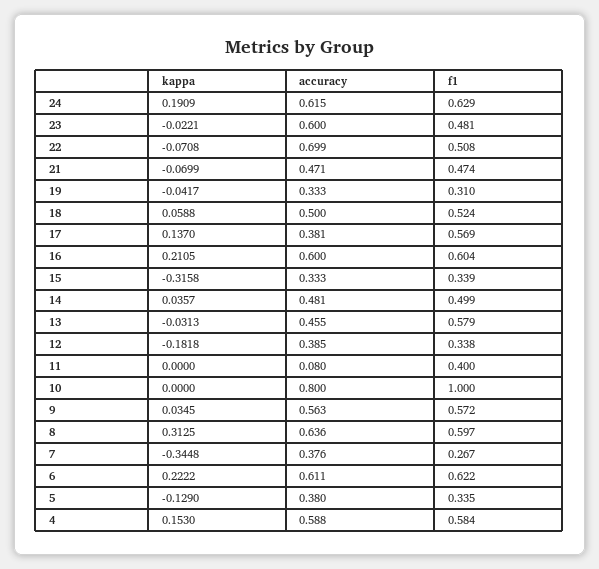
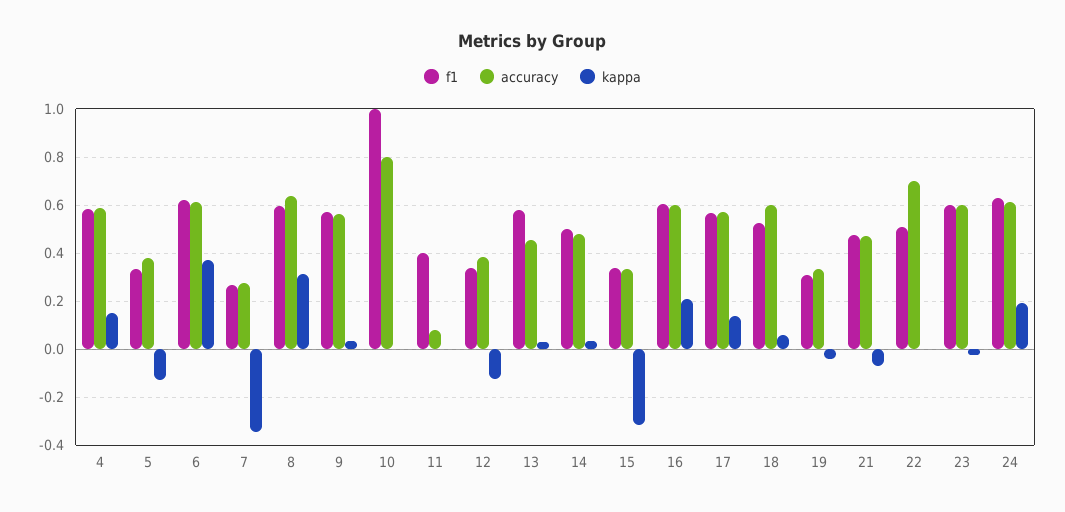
f1, 23: 0.481 -> 0.6
kappa, 22: -0.0708 -> 0
accuracy, 18: 0.5 -> 0.6
accuracy, 17: 0.381 -> 0.575
kappa, 13: -0.0313 -> 0.025
kappa, 12: -0.1818 -> -0.125
accuracy, 7: 0.376 -> 0.275
kappa, 6: 0.2222 -> 0.375

